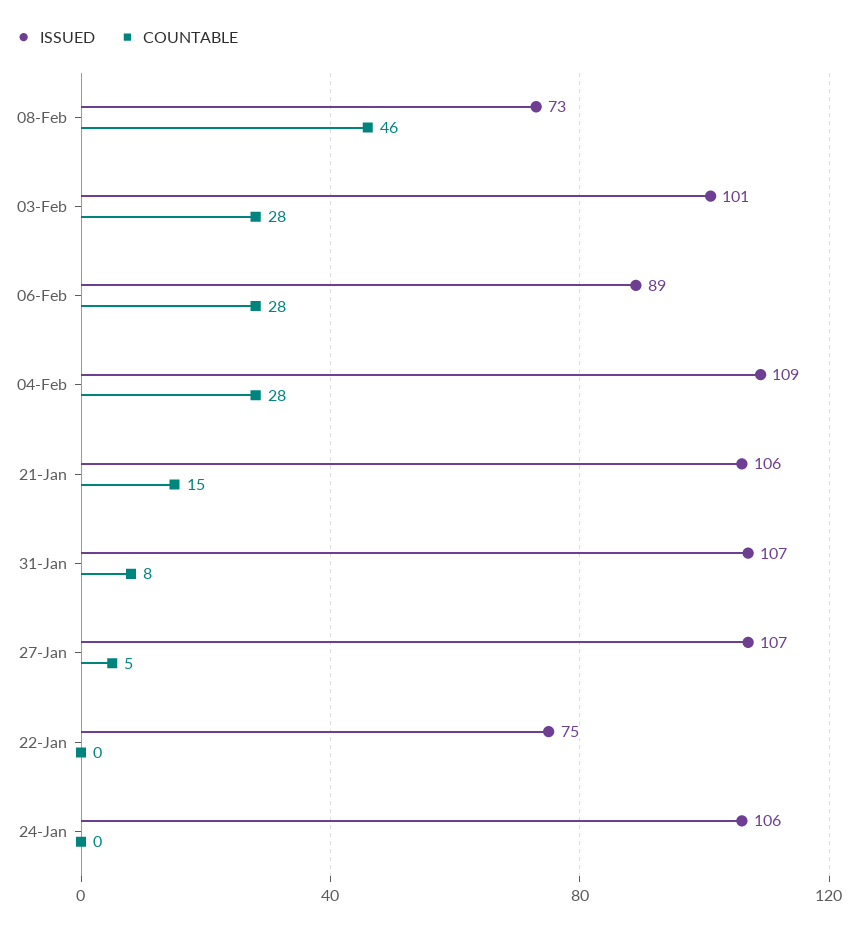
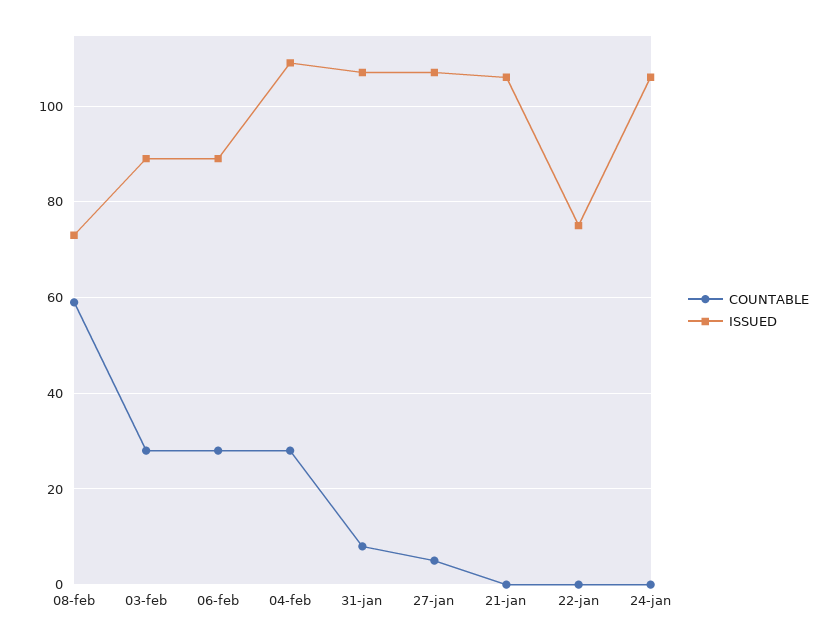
COUNTABLE, 08-Feb: 46 -> 60
ISSUED, 03-Feb: 101 -> 90
COUNTABLE, 21-Jan: 15 -> 0

